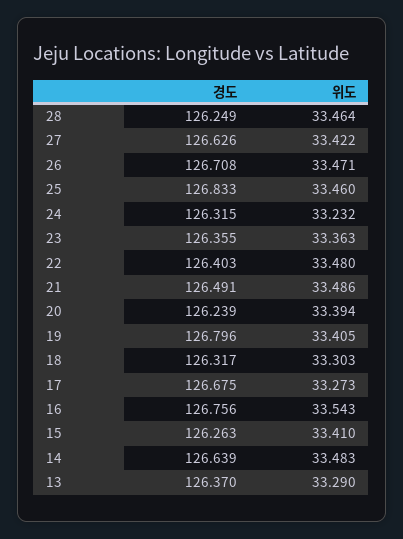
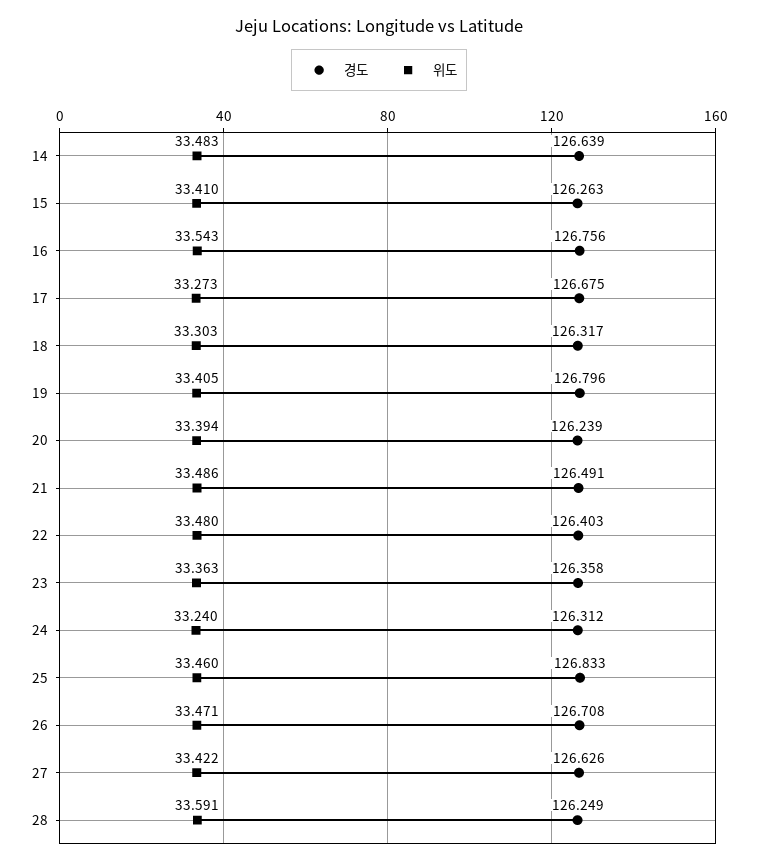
위도, 28: 33.464 -> 33.591
경도, 24: 126.315 -> 126.312
위도, 24: 33.232 -> 33.24
경도, 23: 126.355 -> 126.358
경도, 13: 126.37 -> none
위도, 13: 33.29 -> none

